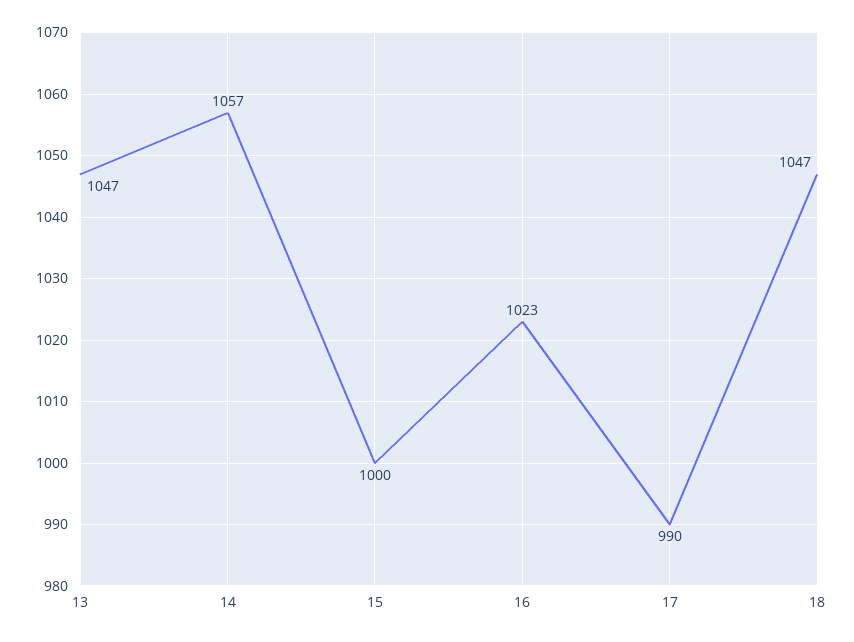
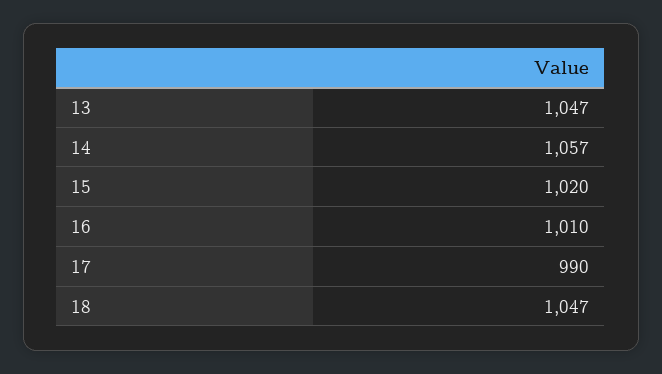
15: 1000 -> 1020
16: 1023 -> 1010

